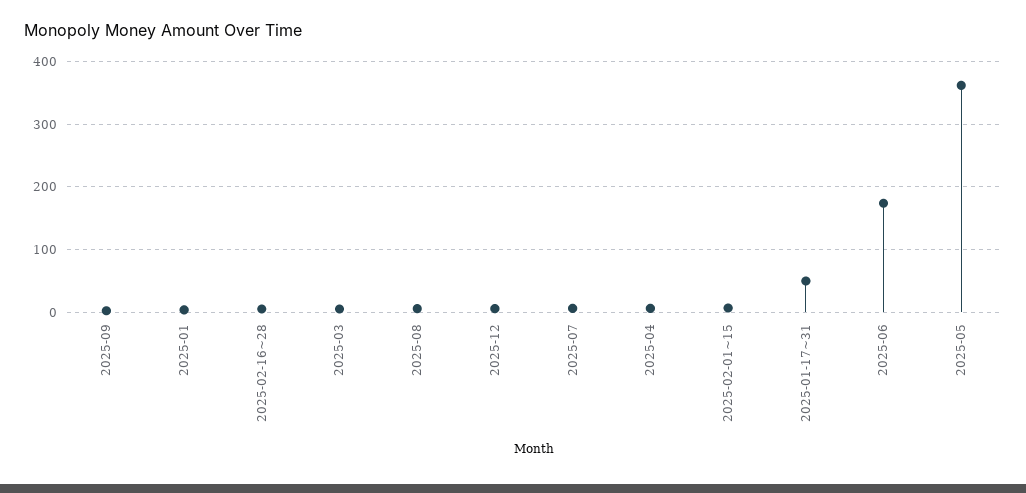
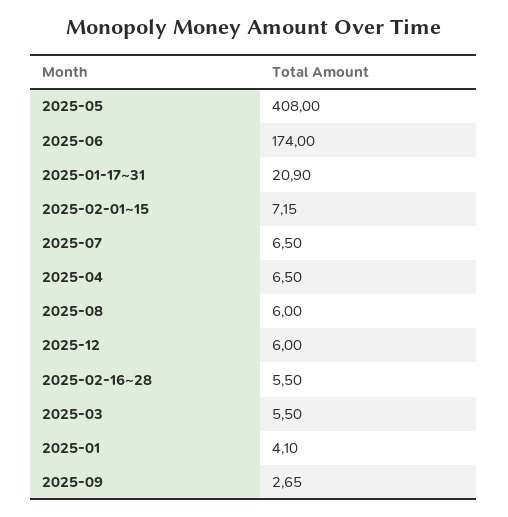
2025-01-17~31: 50 -> 20.9
2025-05: 360 -> 408

